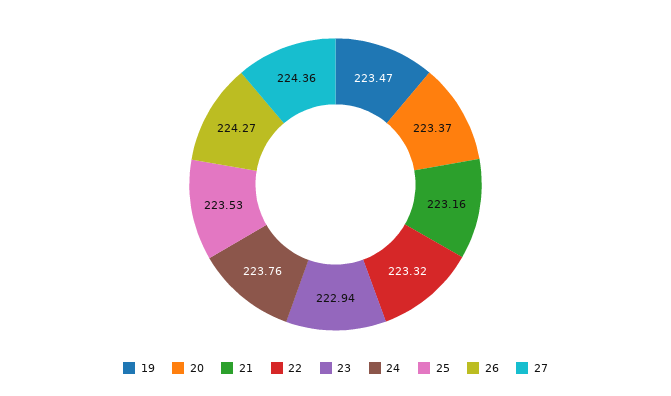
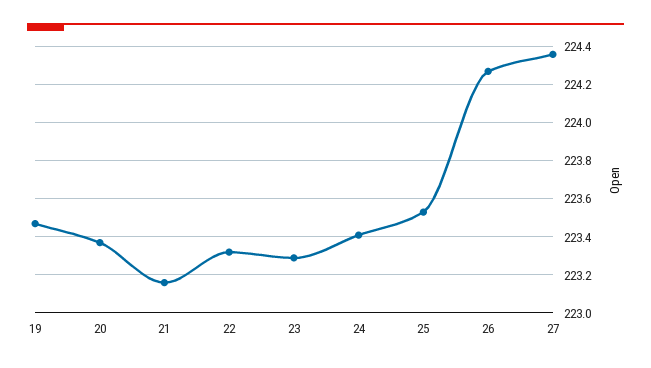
23: 222.94 -> 223.3
24: 223.76 -> 223.4

